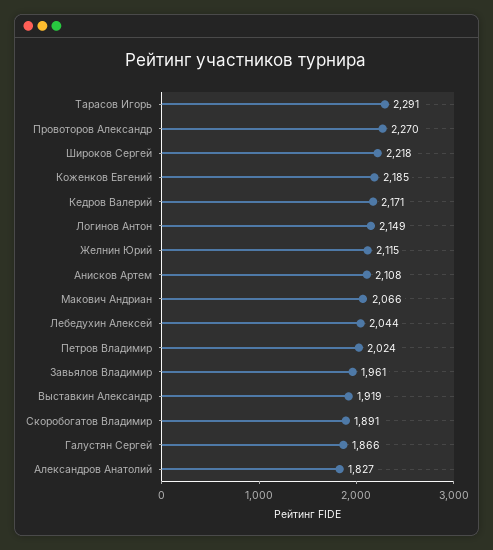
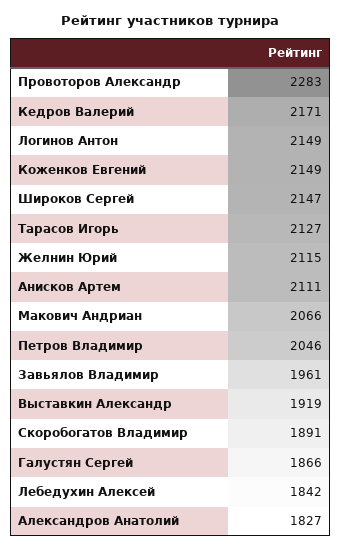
Тарасов Игорь: 2291 -> 2127
Провоторов Александр: 2270 -> 2283
Широков Сергей: 2218 -> 2147
Коженков Евгений: 2185 -> 2149
Анисков Артем: 2108 -> 2111
Лебедухин Алексей: 2044 -> 1842
Петров Владимир: 2024 -> 2046

